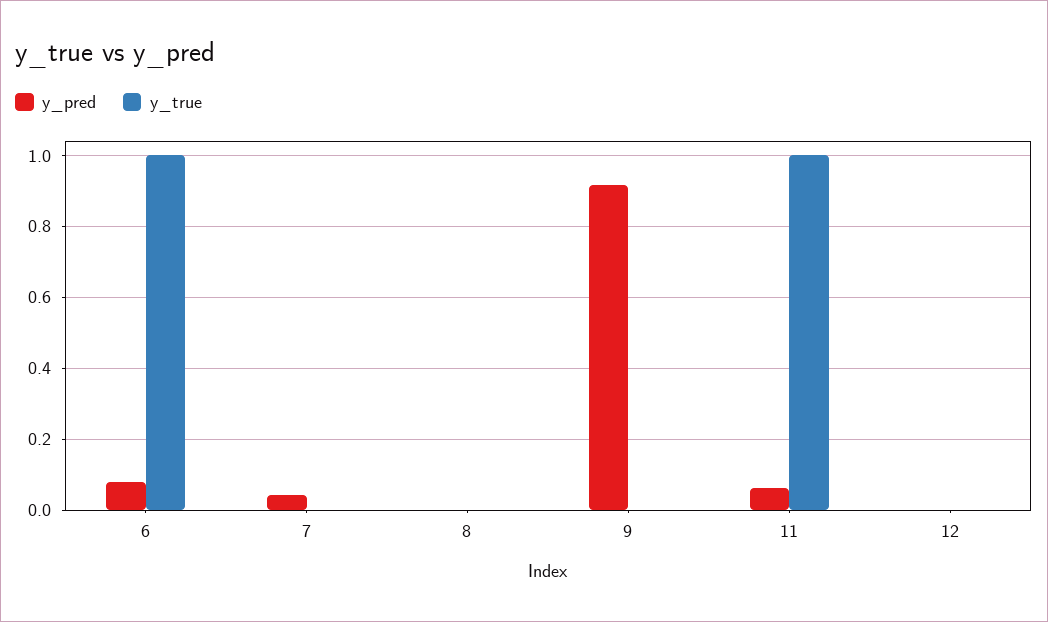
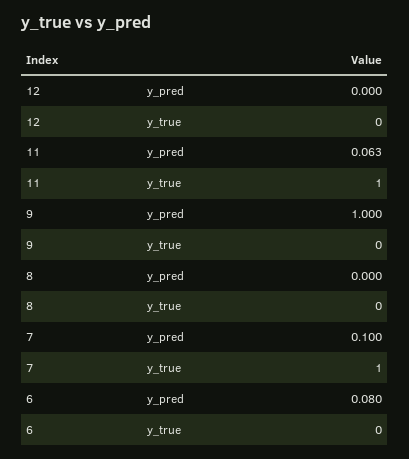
y_true, 6: 1 -> 0
y_pred, 7: 0.04 -> 0.1
y_true, 7: 0 -> 1
y_pred, 9: 0.92 -> 1

